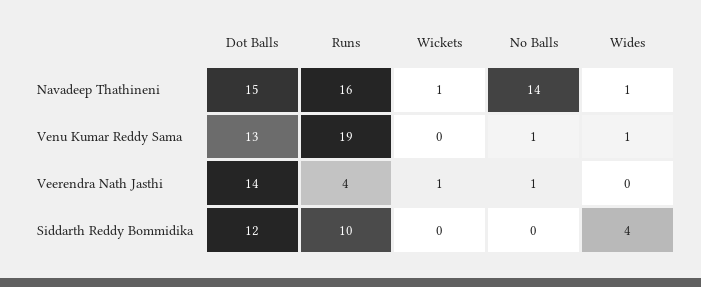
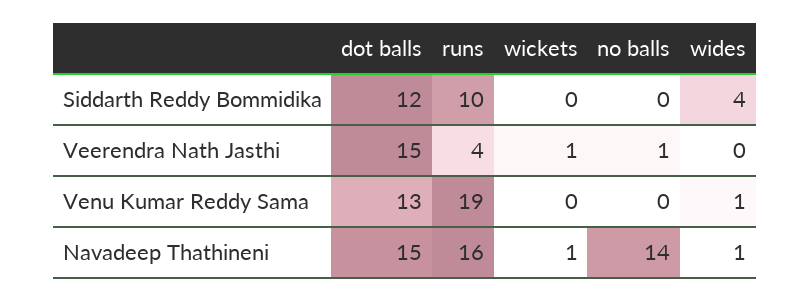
No Balls, Venu Kumar Reddy Sama: 1 -> 0
Dot Balls, Veerendra Nath Jasthi: 14 -> 15

